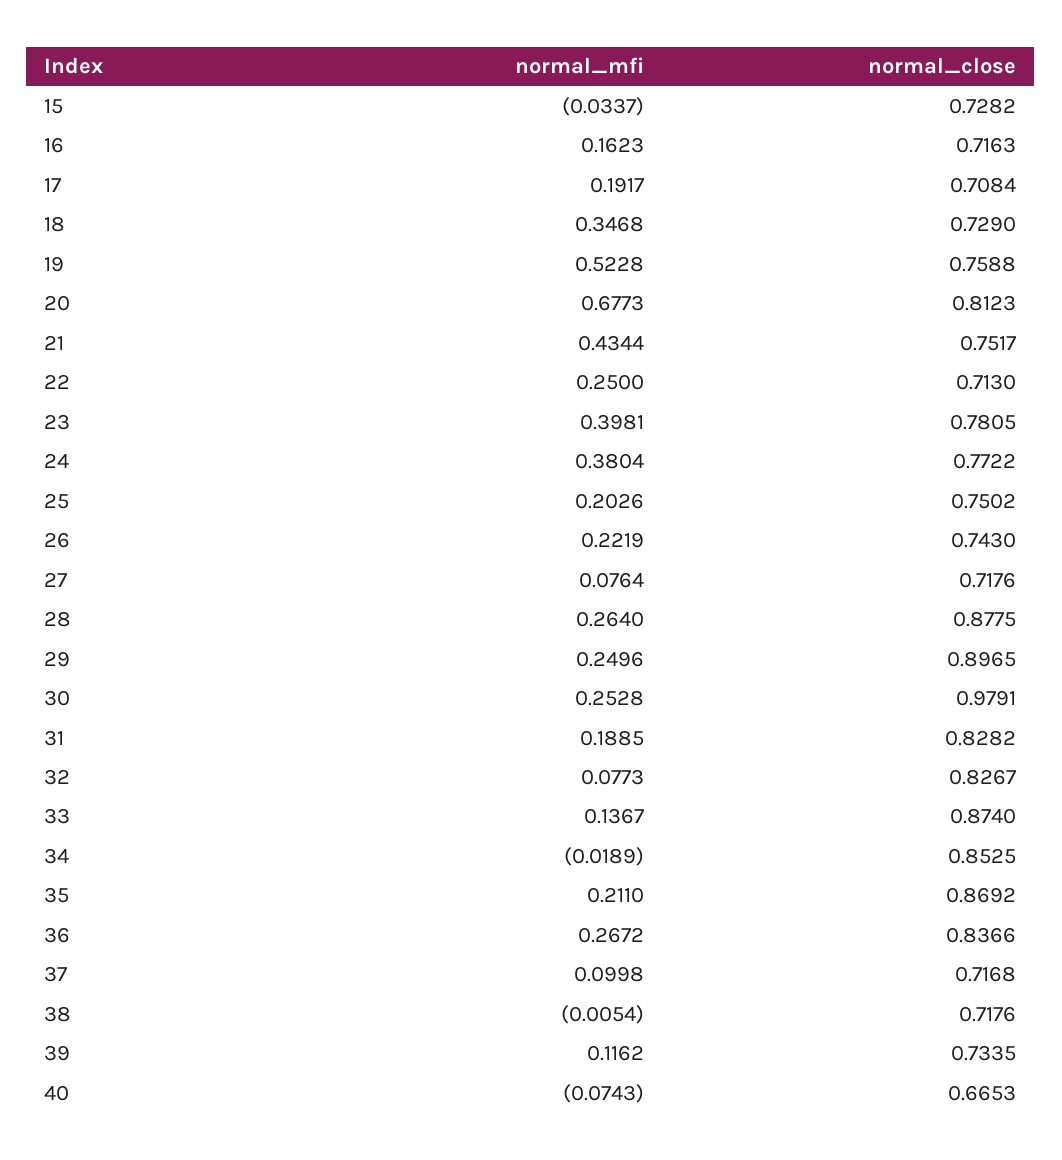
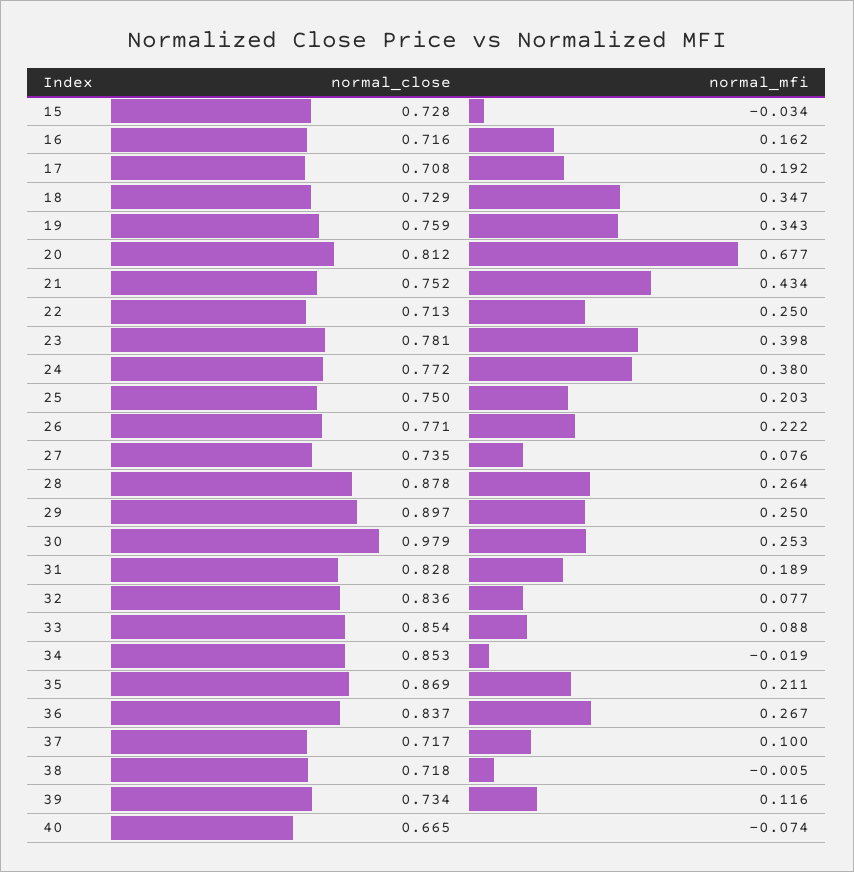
normal_mfi, 19: 0.5228 -> 0.343
normal_close, 26: 0.743 -> 0.771
normal_close, 27: 0.7176 -> 0.735
normal_close, 32: 0.8267 -> 0.836
normal_mfi, 33: 0.1367 -> 0.088
normal_close, 33: 0.874 -> 0.854

